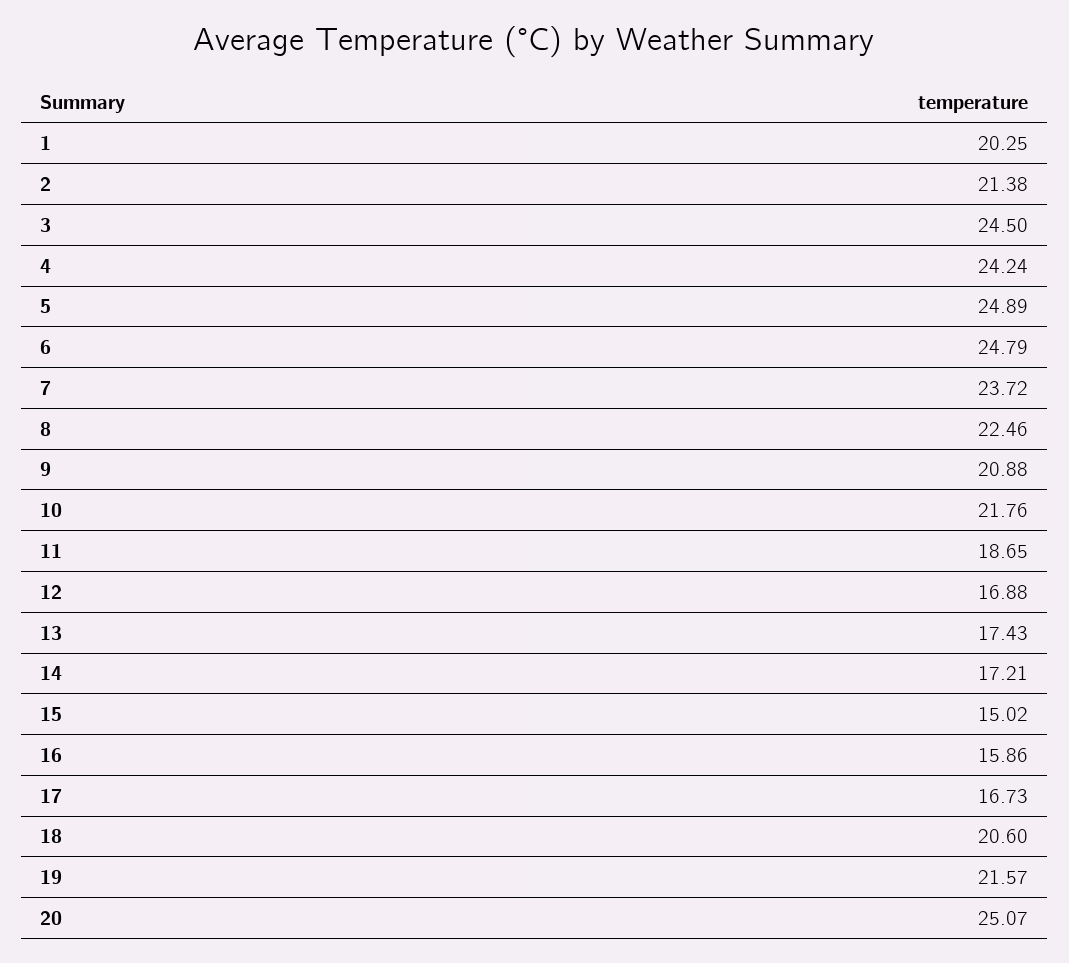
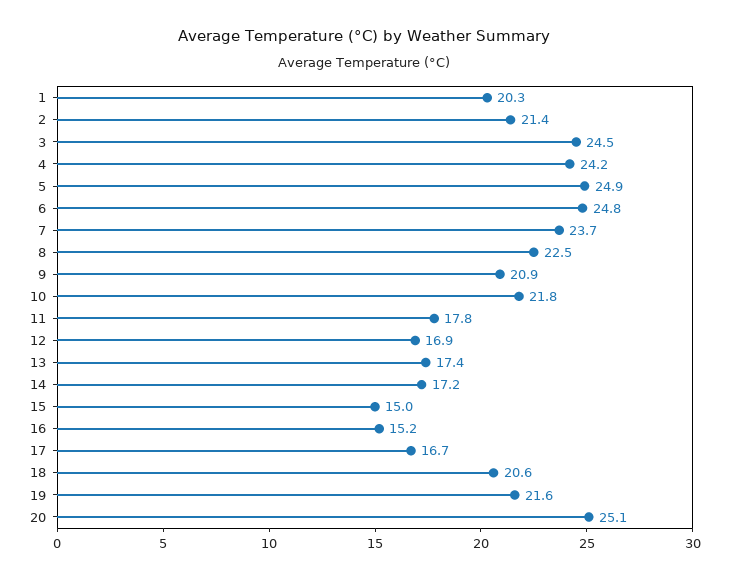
11: 18.65 -> 17.8
16: 15.86 -> 15.2

